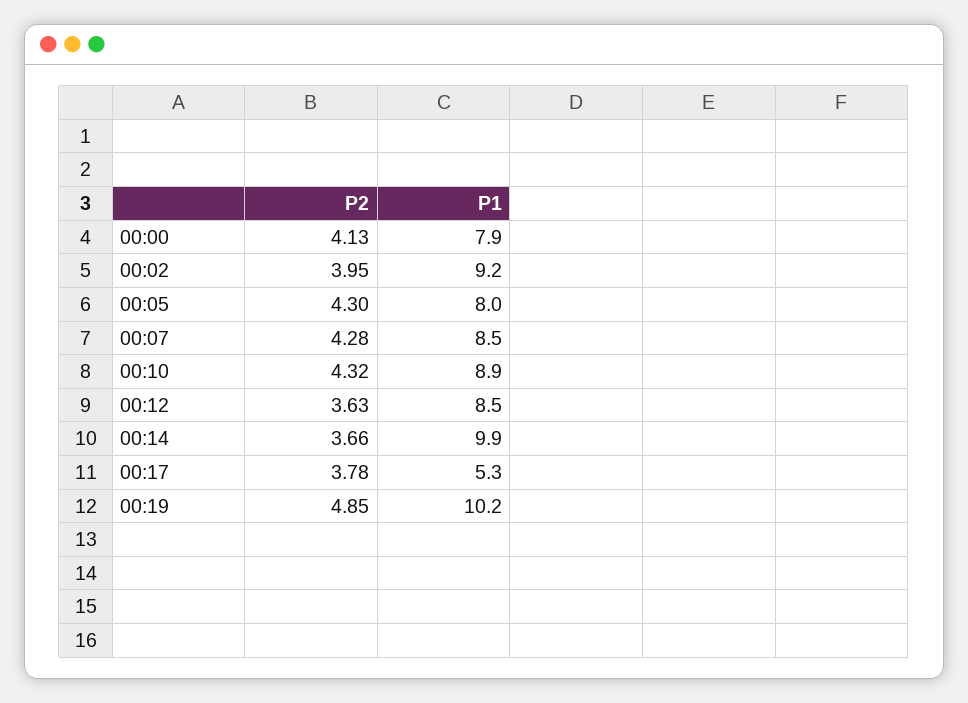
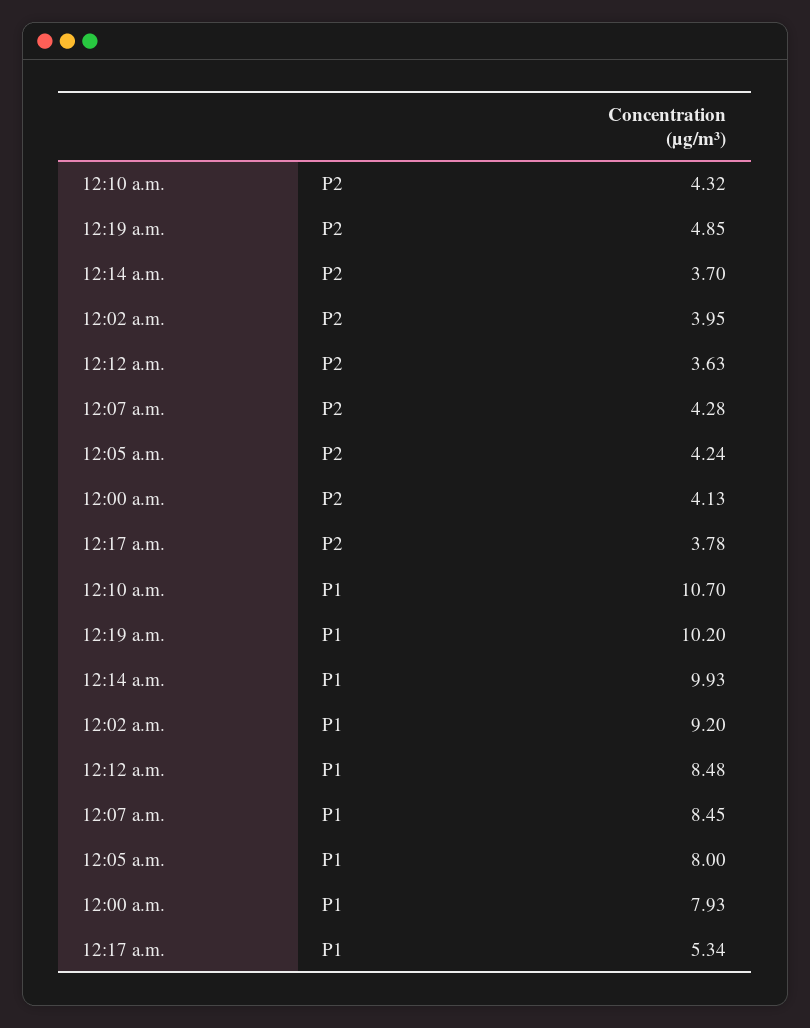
P2, 00:05: 4.3 -> 4.24
P1, 00:10: 8.9 -> 10.7
P2, 00:14: 3.66 -> 3.7

